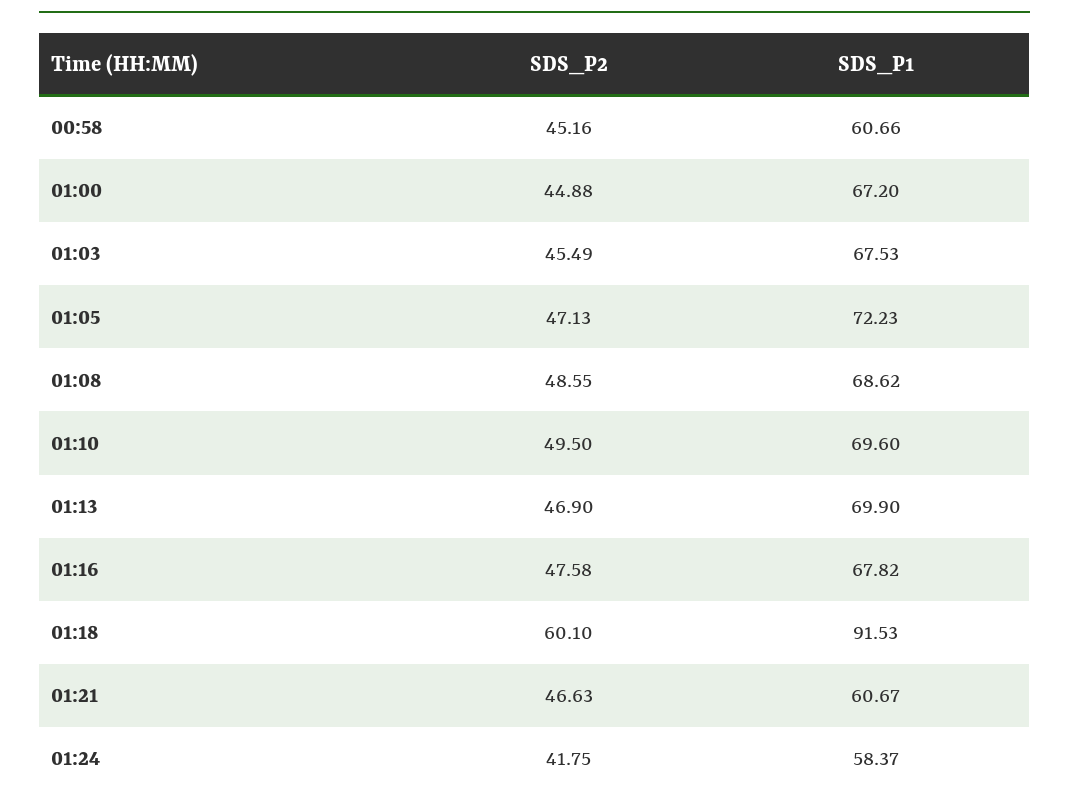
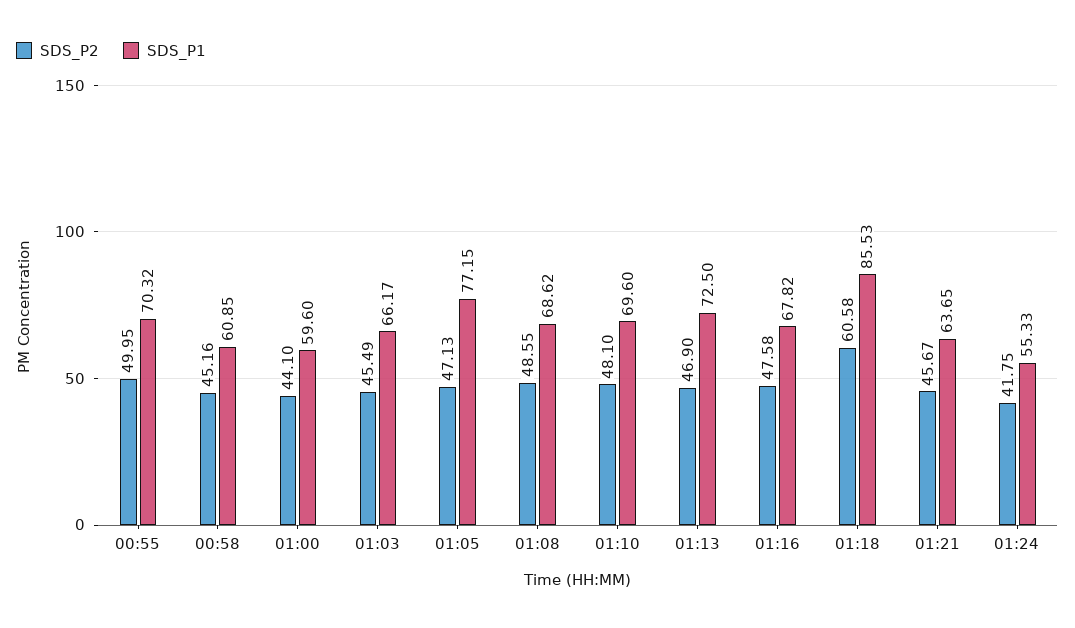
SDS_P1, 00:58: 60.66 -> 60.85
SDS_P2, 01:00: 44.88 -> 44.1
SDS_P1, 01:00: 67.2 -> 59.6
SDS_P1, 01:03: 67.53 -> 66.17
SDS_P1, 01:05: 72.23 -> 77.15
SDS_P2, 01:10: 49.5 -> 48.1
SDS_P1, 01:13: 69.9 -> 72.5
SDS_P2, 01:18: 60.1 -> 60.58
SDS_P1, 01:18: 91.53 -> 85.53
SDS_P2, 01:21: 46.63 -> 45.67
SDS_P1, 01:21: 60.67 -> 63.65
SDS_P1, 01:24: 58.37 -> 55.33
SDS_P2, 00:55: none -> 49.95
SDS_P1, 00:55: none -> 70.32

